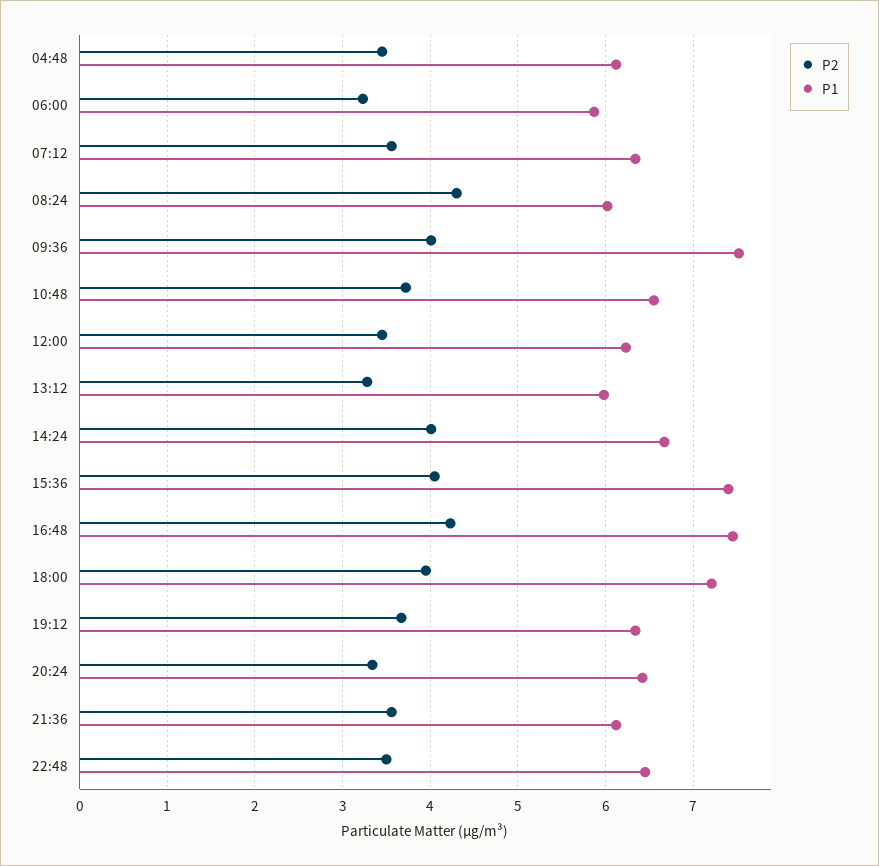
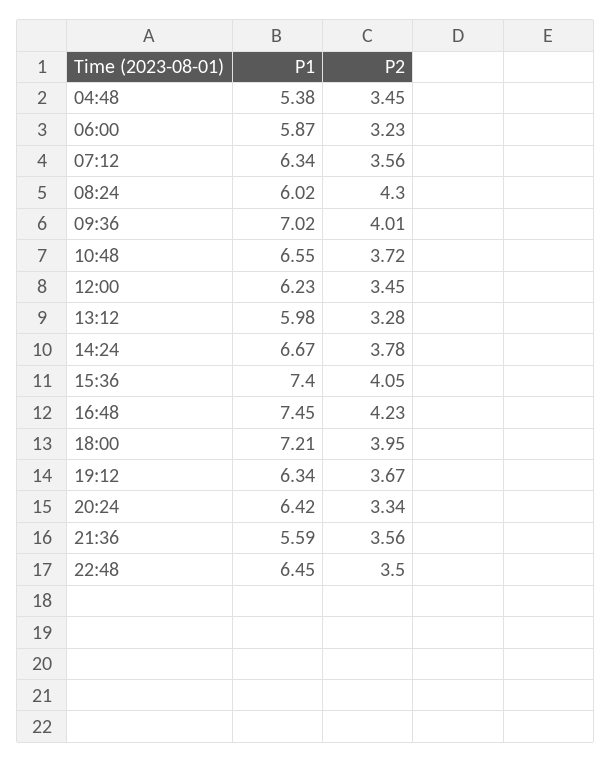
P1, 04:48: 6.1 -> 5.38
P1, 09:36: 7.5 -> 7.02
P2, 14:24: 4 -> 3.78
P1, 21:36: 6.1 -> 5.59

